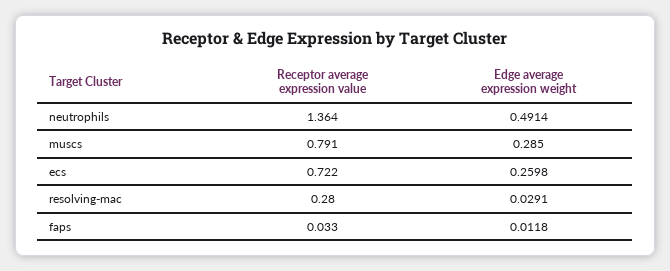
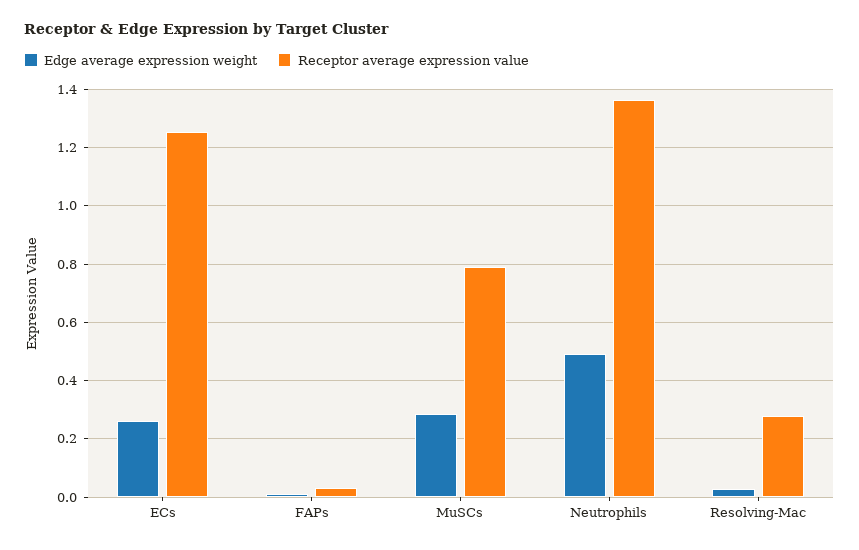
Receptor average expression value, ecs: 0.722 -> 1.25

